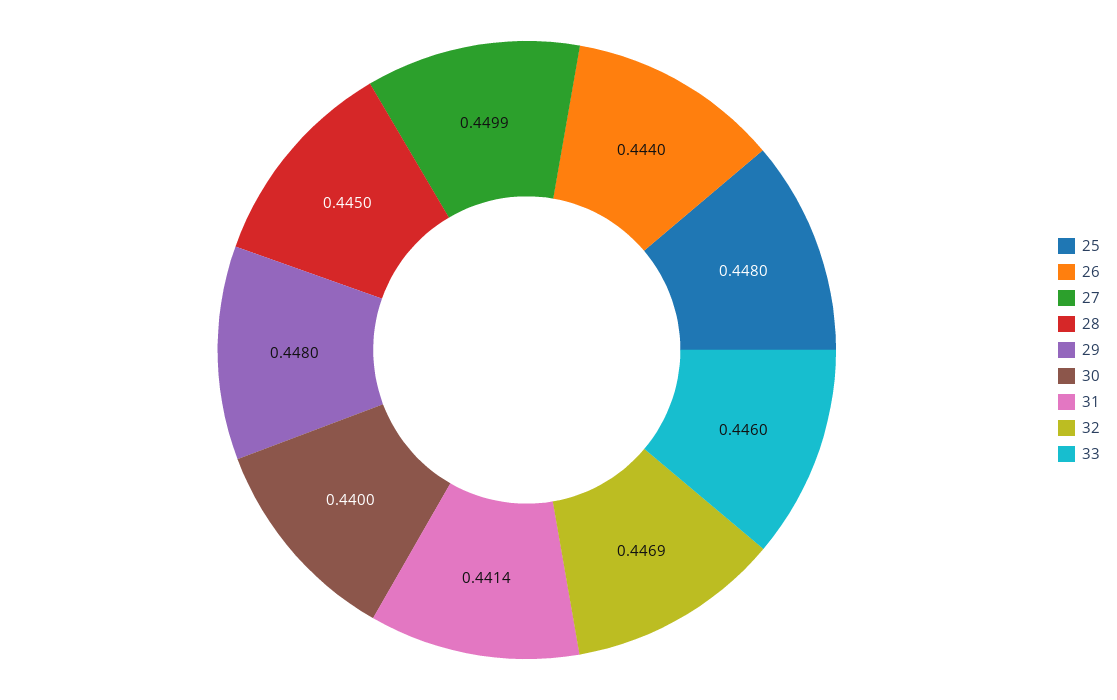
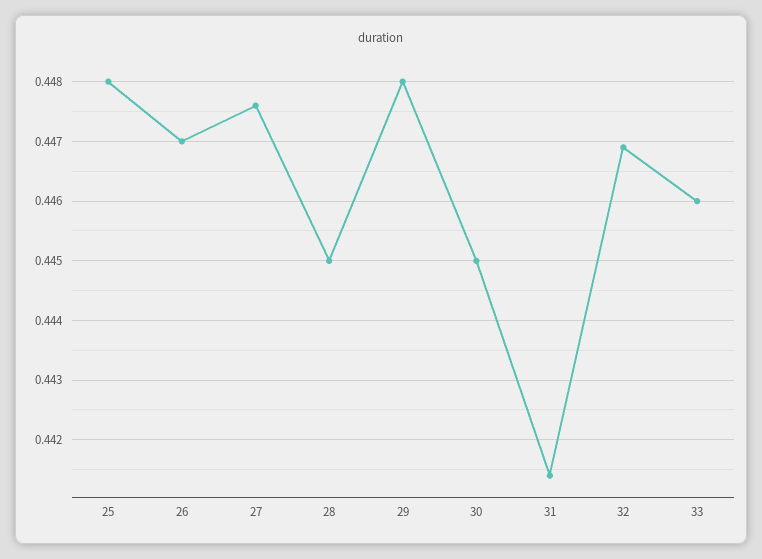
26: 0.444 -> 0.447
27: 0.4499 -> 0.4475
30: 0.44 -> 0.445

